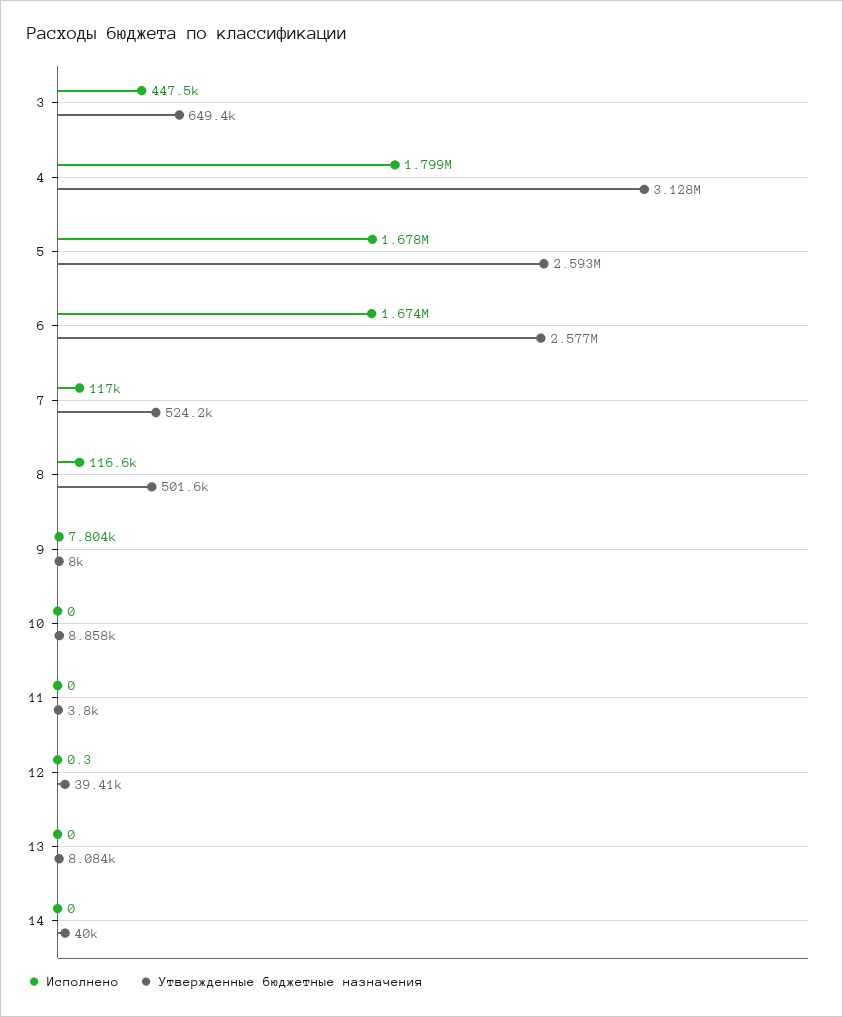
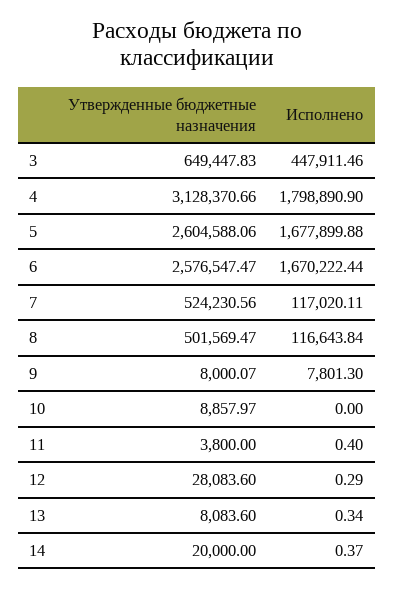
Исполнено, 3: 447500 -> 447911.46
Утвержденные бюджетные назначения, 5: 2593000 -> 2604588.06
Исполнено, 6: 1674000 -> 1670222.44
Исполнено, 9: 7804 -> 7801.3
Исполнено, 11: 0 -> 0.4
Утвержденные бюджетные назначения, 12: 39410 -> 28083.6
Исполнено, 13: 0 -> 0.34
Исполнено, 14: 0 -> 0.37
Утвержденные бюджетные назначения, 14: 40000 -> 20000

